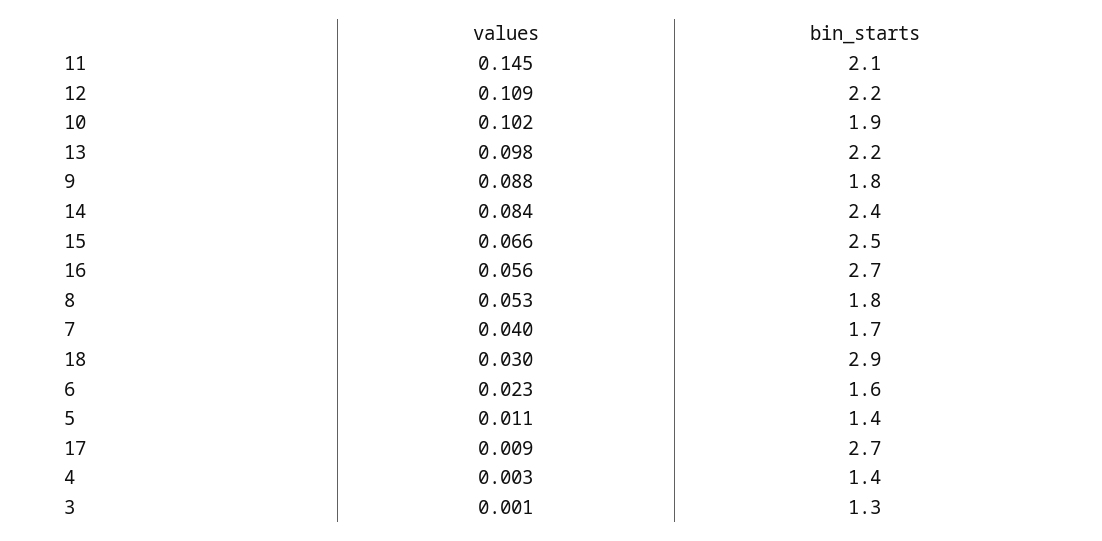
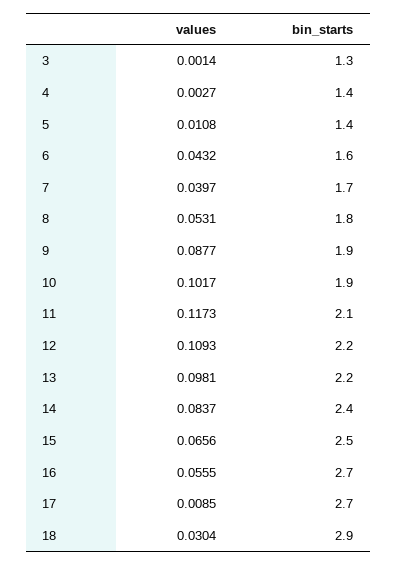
values, 11: 0.145 -> 0.1173
bin_starts, 9: 1.8 -> 1.9
values, 6: 0.023 -> 0.0432

